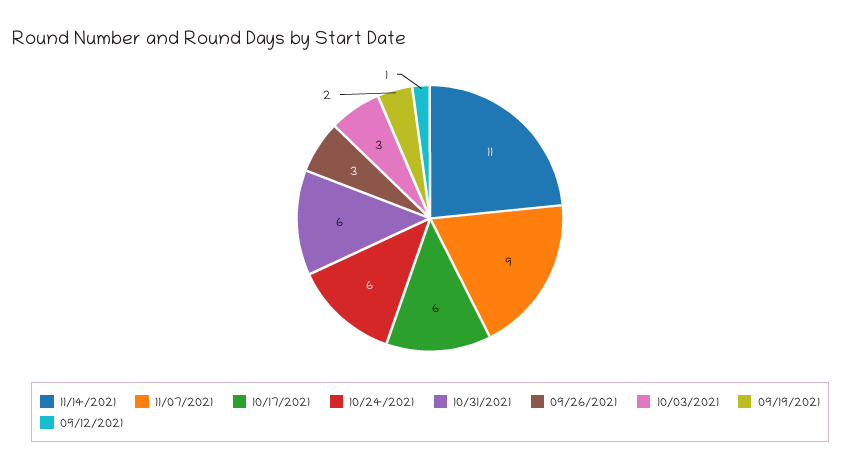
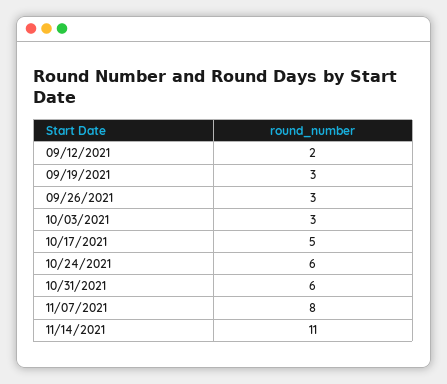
11/07/2021: 9 -> 8
10/17/2021: 6 -> 5
09/19/2021: 2 -> 3
09/12/2021: 1 -> 2

